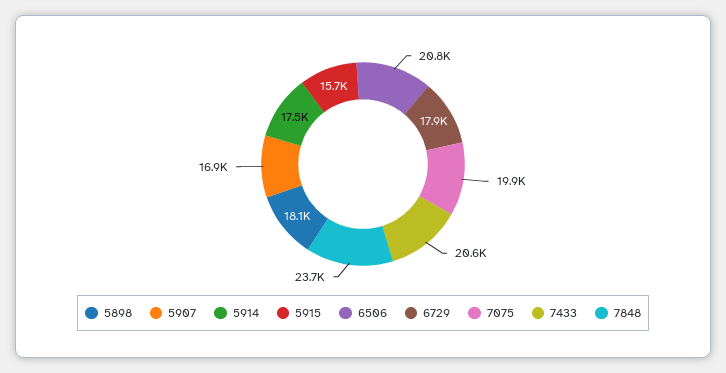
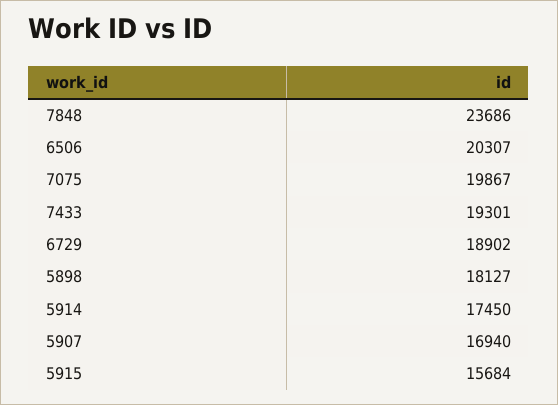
6506: 20800 -> 20307
6729: 17900 -> 18902
7433: 20600 -> 19301

